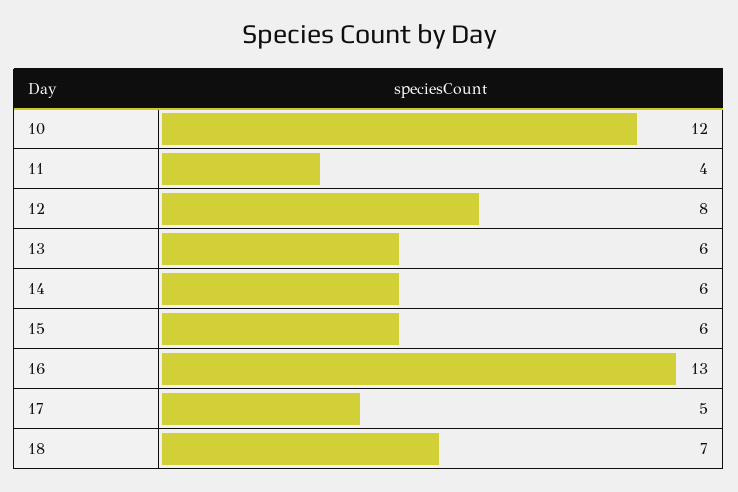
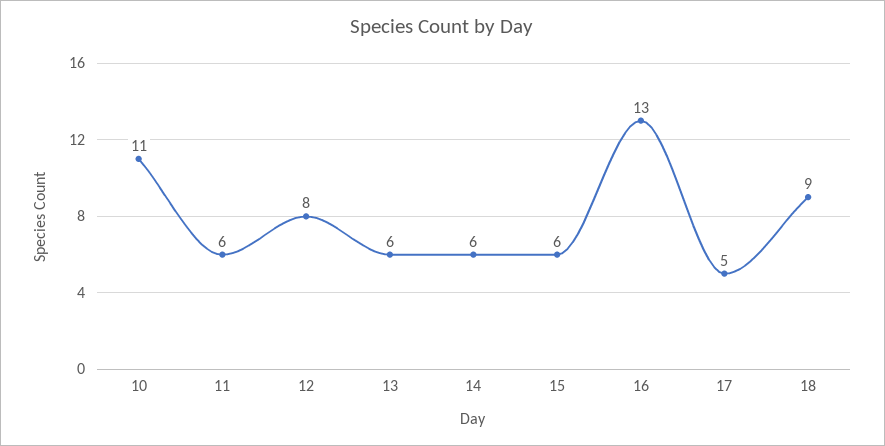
10: 12 -> 11
11: 4 -> 6
18: 7 -> 9

